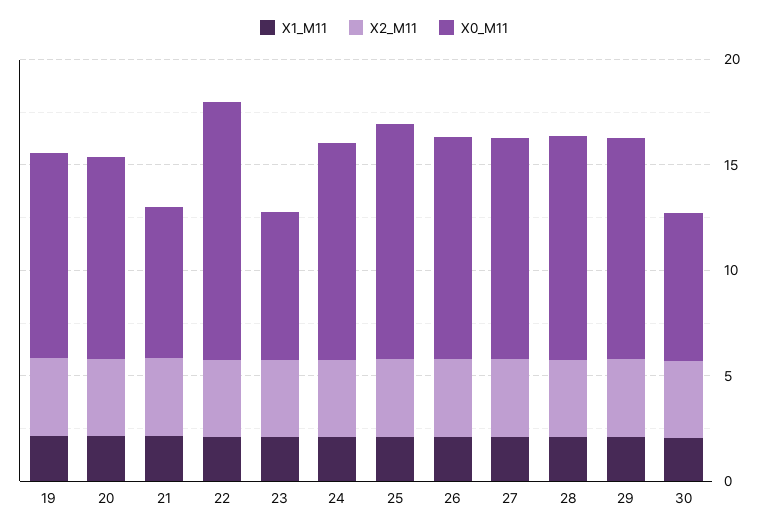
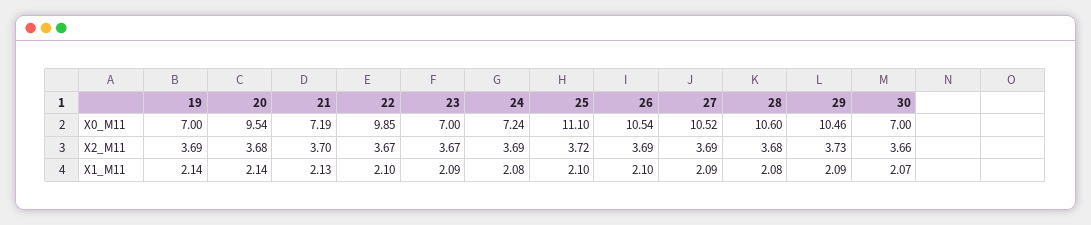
X0_M11, 19: 10 -> 7
X0_M11, 22: 12 -> 9.85
X0_M11, 24: 10 -> 7.24

